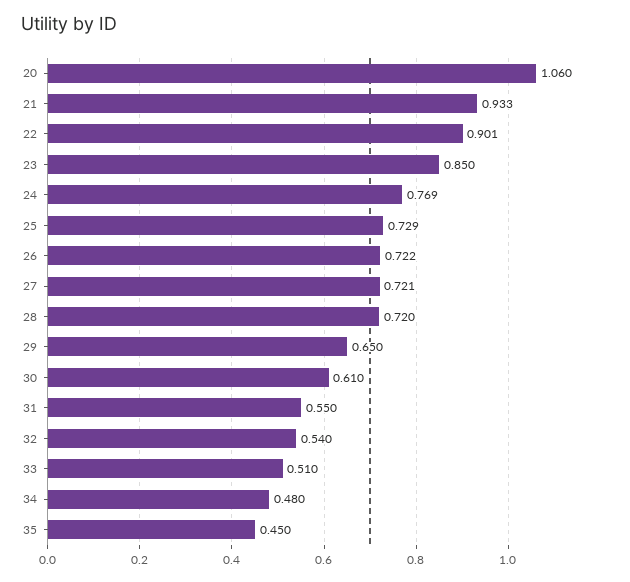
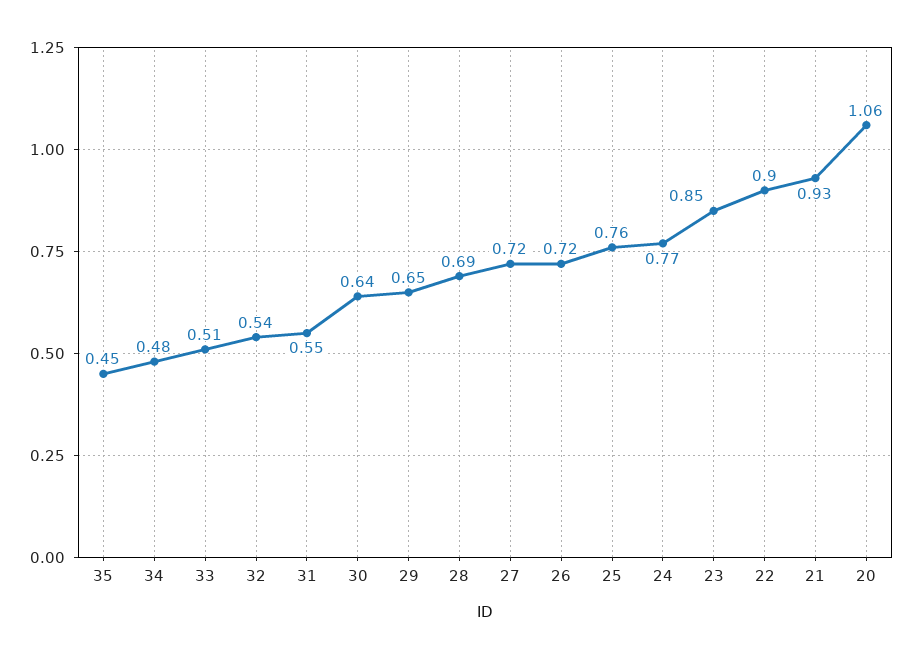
25: 0.729 -> 0.76
28: 0.72 -> 0.69
30: 0.61 -> 0.64

